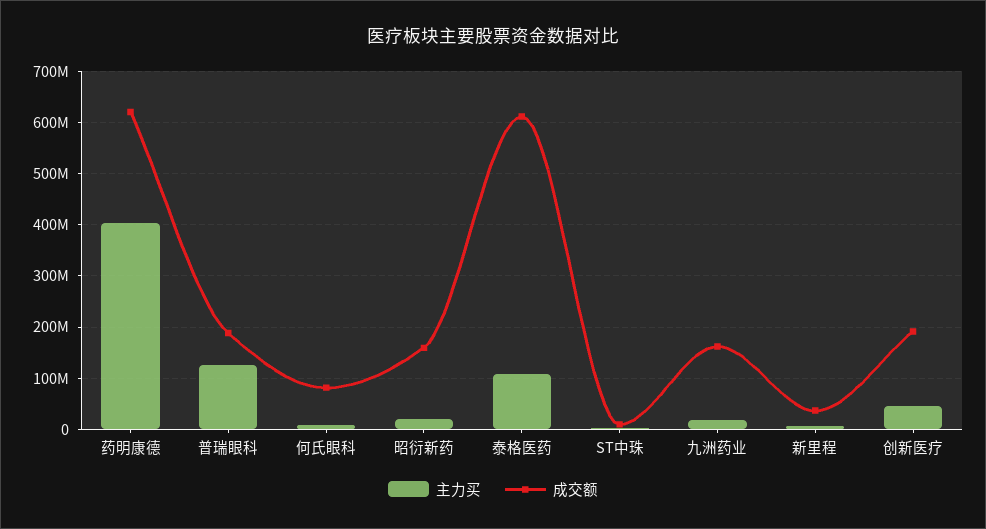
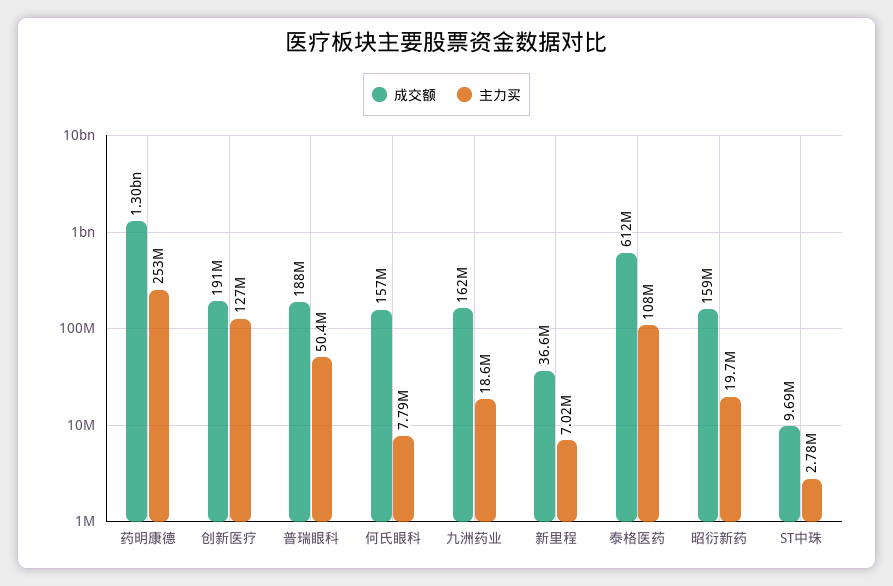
主力买, 药明康德: 400000000 -> 253000000
成交额, 药明康德: 620000000 -> 1300000000
主力买, 普瑞眼科: 120000000 -> 50400000
成交额, 何氏眼科: 80000000 -> 157000000
主力买, 创新医疗: 40000000 -> 127000000

